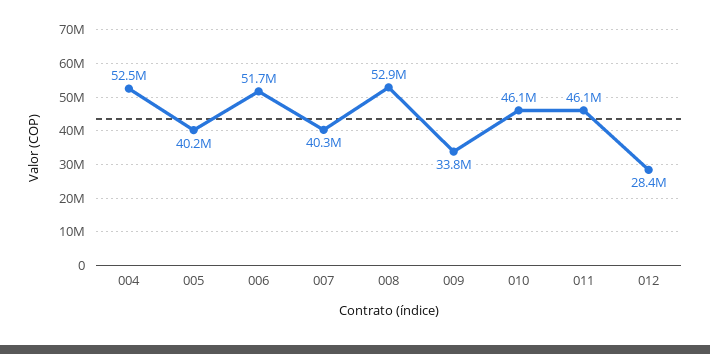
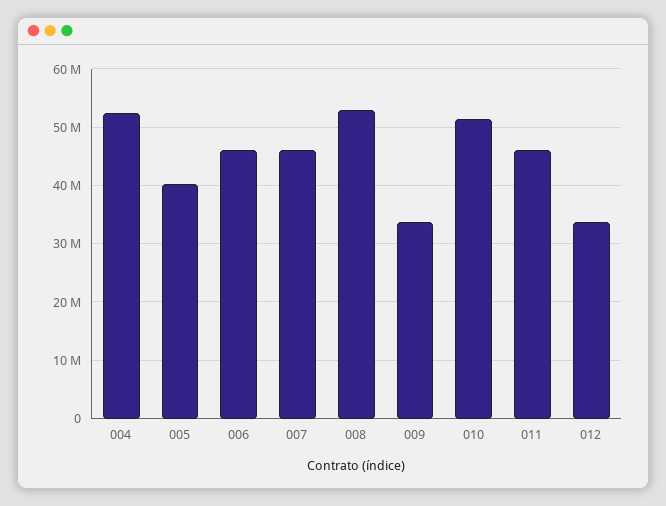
006: 51700000 -> 46000000
007: 40300000 -> 46000000
010: 46100000 -> 52000000
012: 28400000 -> 34000000

